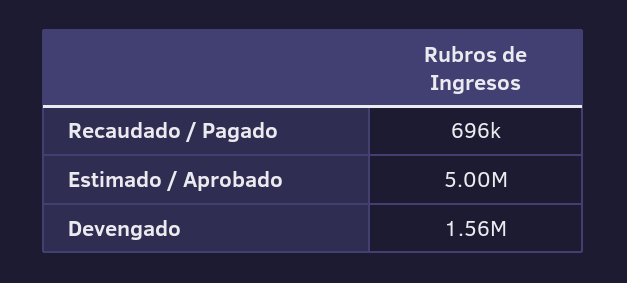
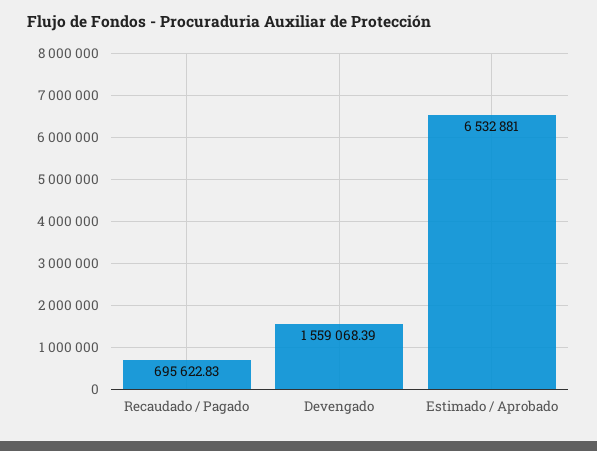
Estimado / Aprobado: 5000000 -> 6532881

